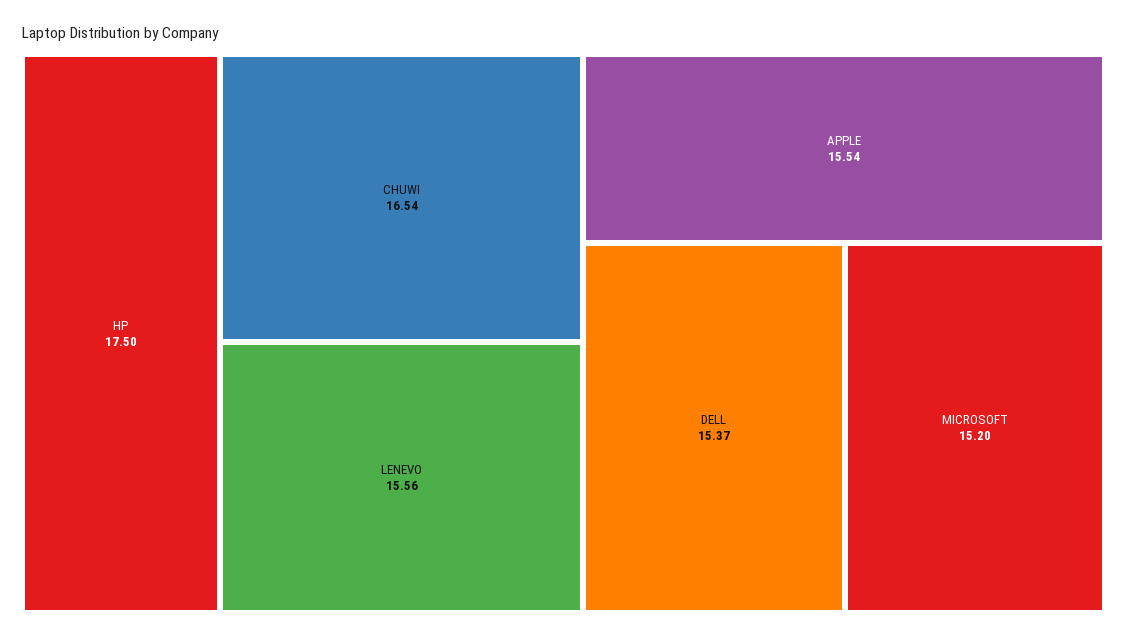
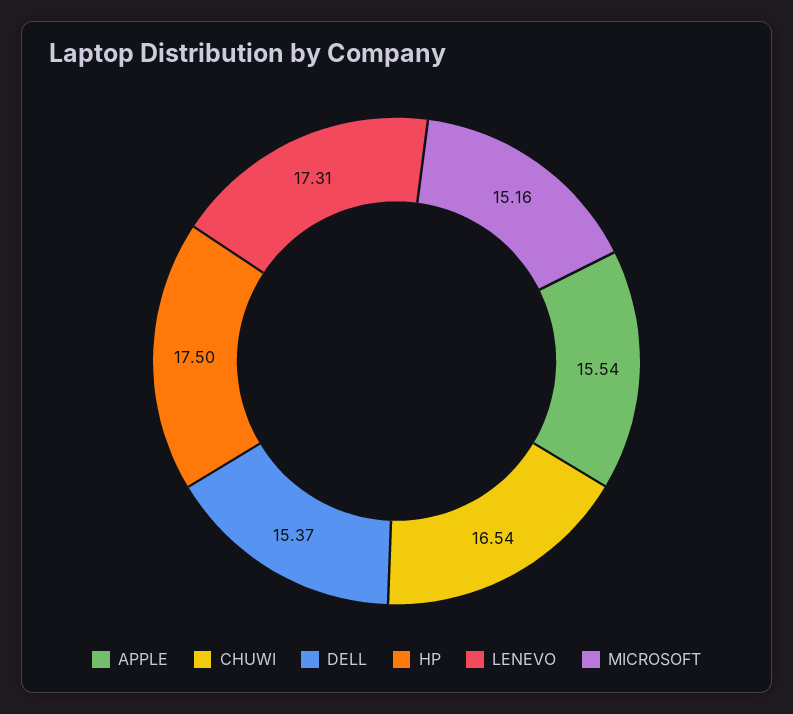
LENEVO: 15.56 -> 17.31
MICROSOFT: 15.2 -> 15.16

